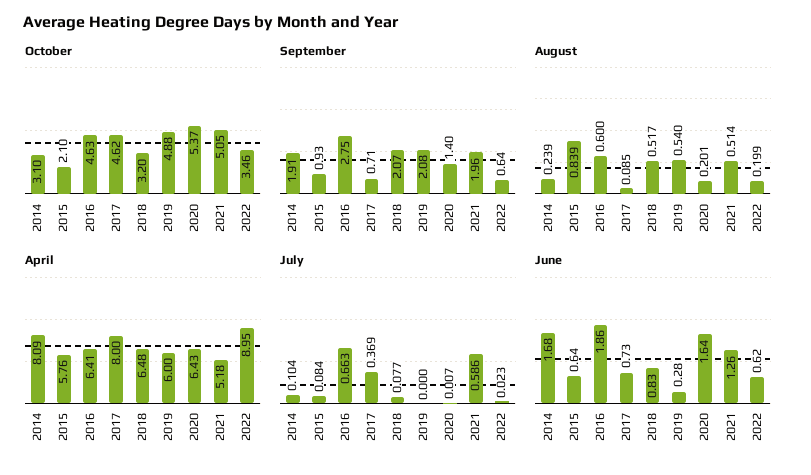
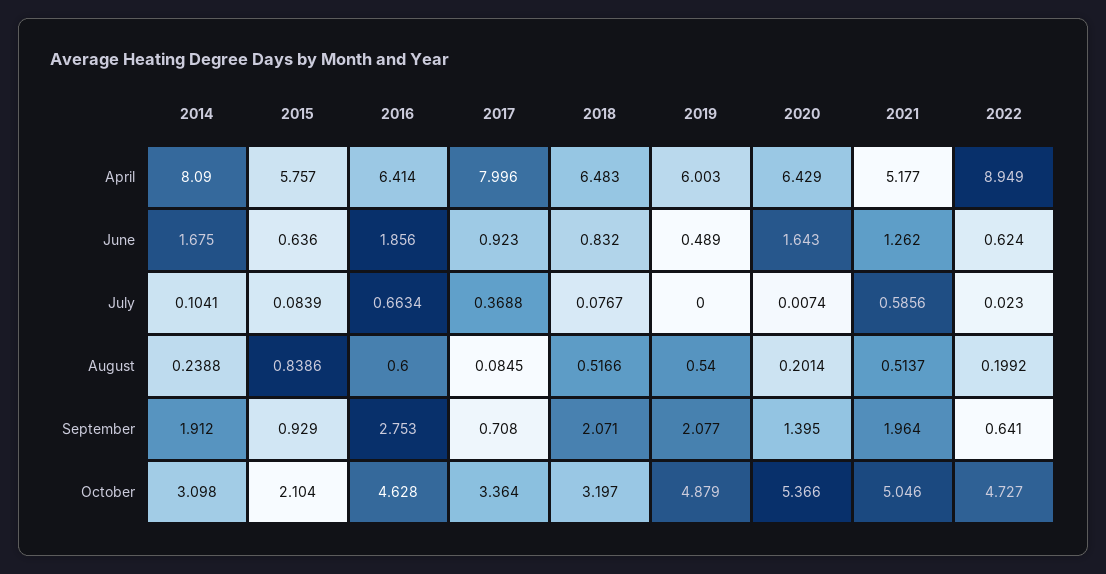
October, 2017: 4.62 -> 3.364
October, 2022: 3.46 -> 4.727
June, 2017: 0.73 -> 0.923
June, 2019: 0.28 -> 0.489

